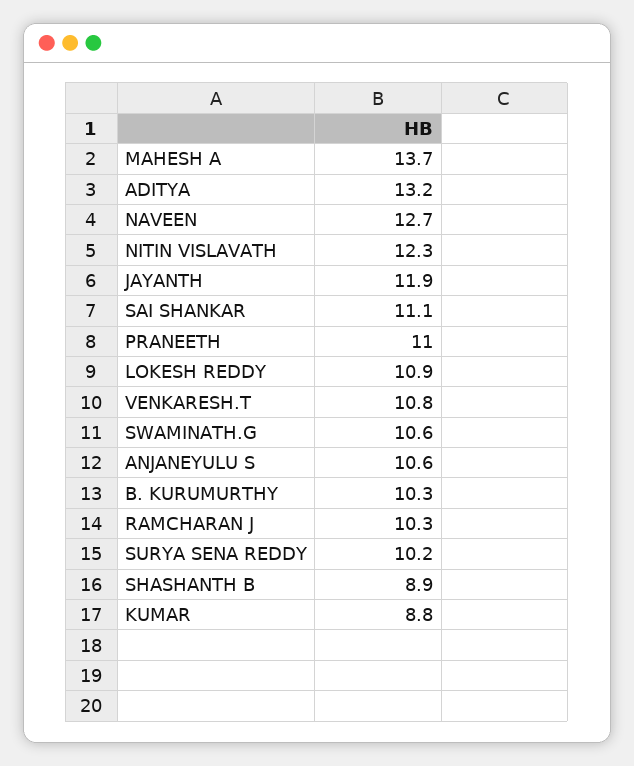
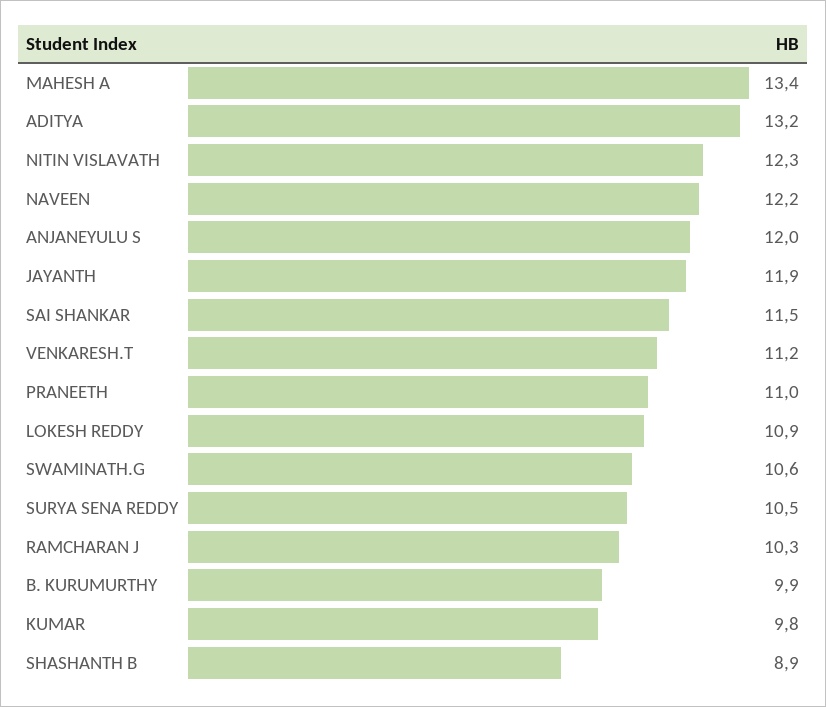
MAHESH A: 13.7 -> 13.4
NAVEEN: 12.7 -> 12.2
SAI SHANKAR: 11.1 -> 11.5
VENKARESH.T: 10.8 -> 11.2
ANJANEYULU S: 10.6 -> 12
B. KURUMURTHY: 10.3 -> 9.9
SURYA SENA REDDY: 10.2 -> 10.5
KUMAR: 8.8 -> 9.8

